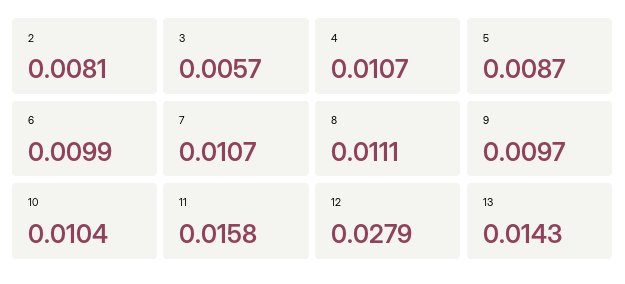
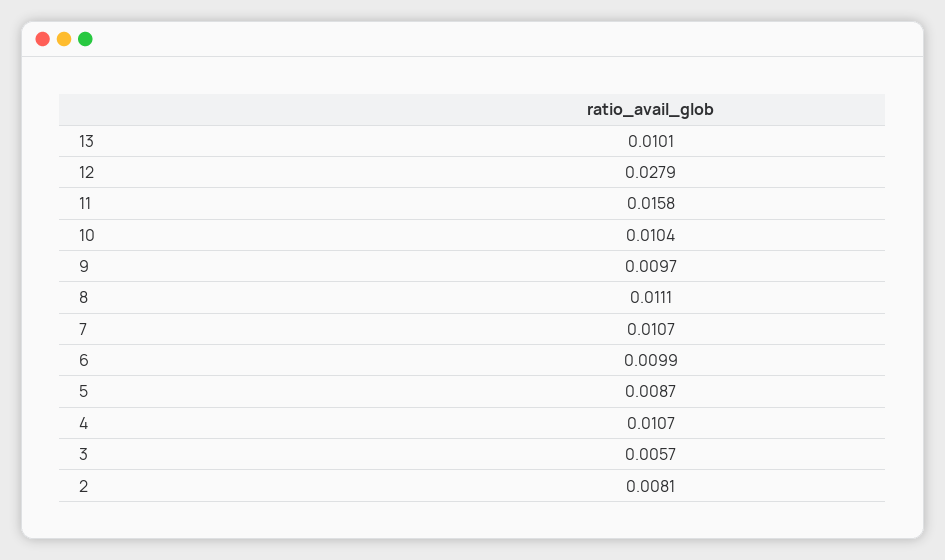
13: 0.0143 -> 0.0101

